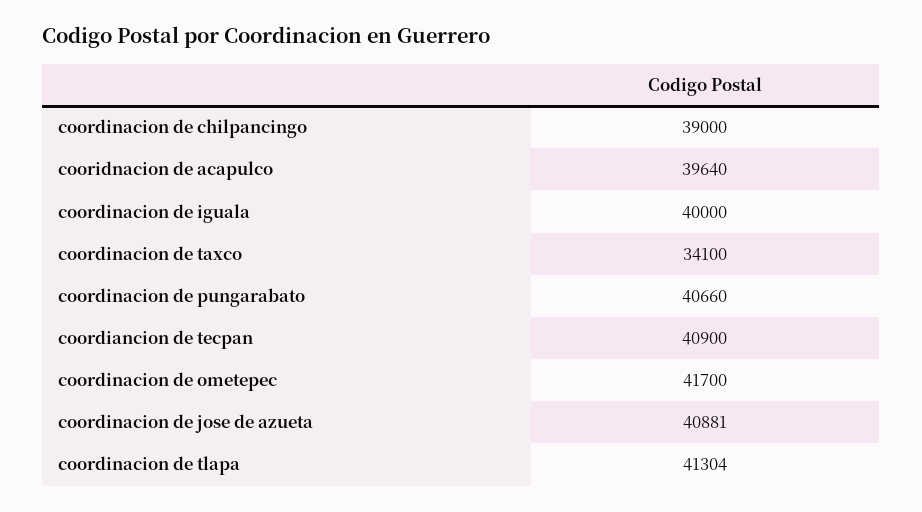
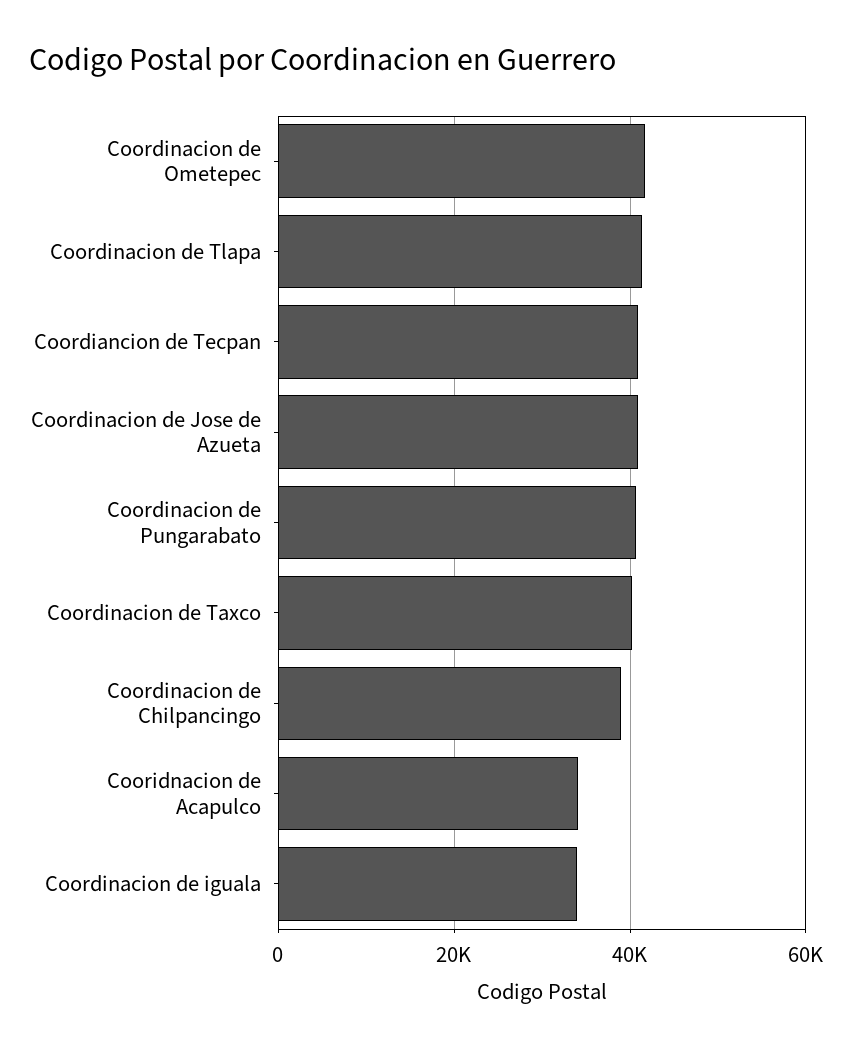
cooridnacion de acapulco: 39640 -> 34000
coordinacion de iguala: 40000 -> 34000
coordinacion de taxco: 34100 -> 40000

